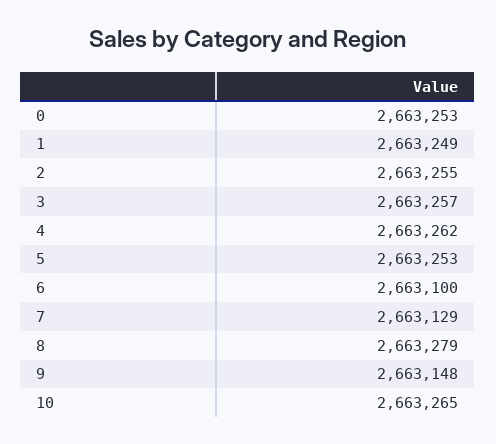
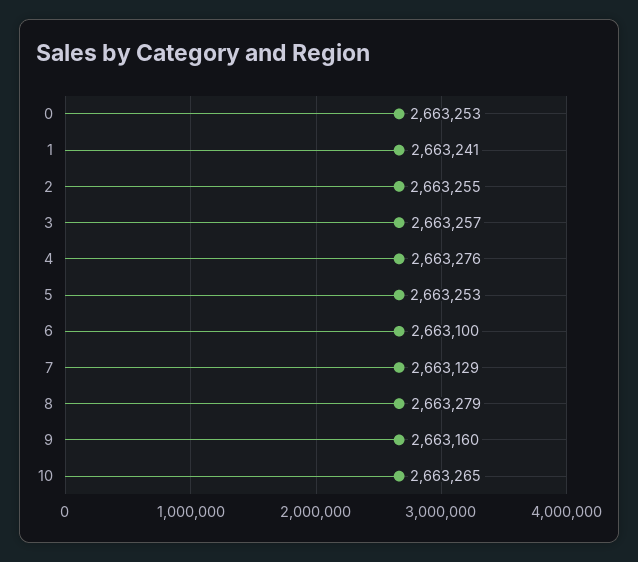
1: 2663249 -> 2663241
4: 2663262 -> 2663276
9: 2663148 -> 2663160

